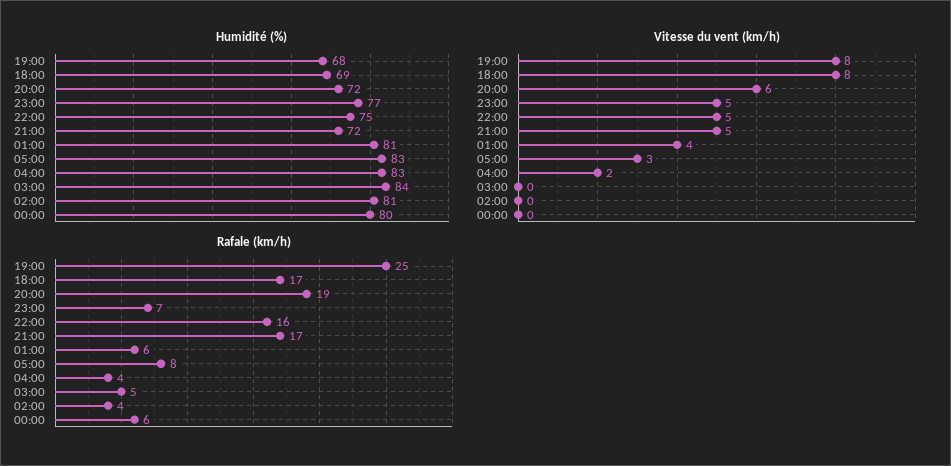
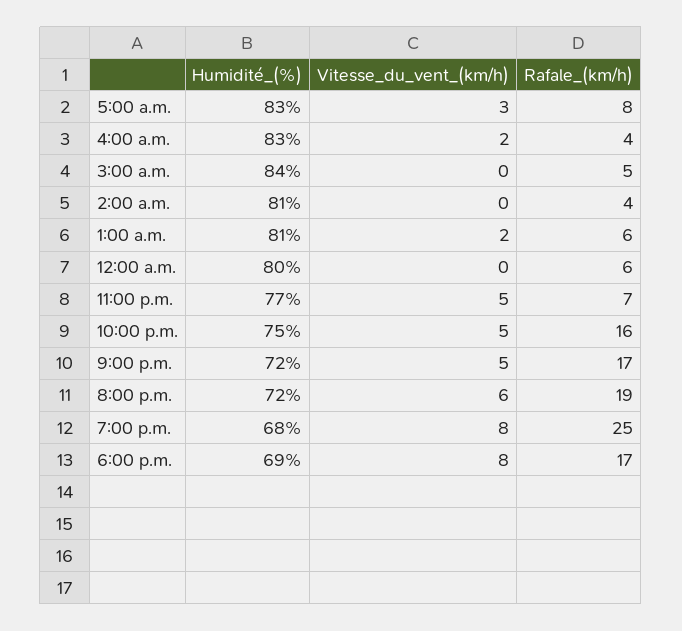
Vitesse du vent (km/h), 01:00: 4 -> 2

